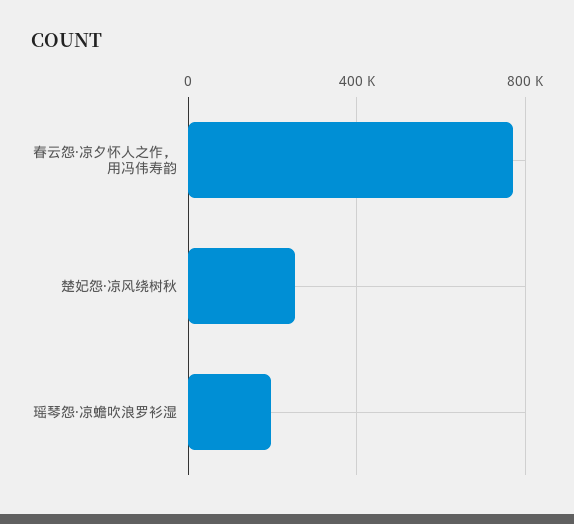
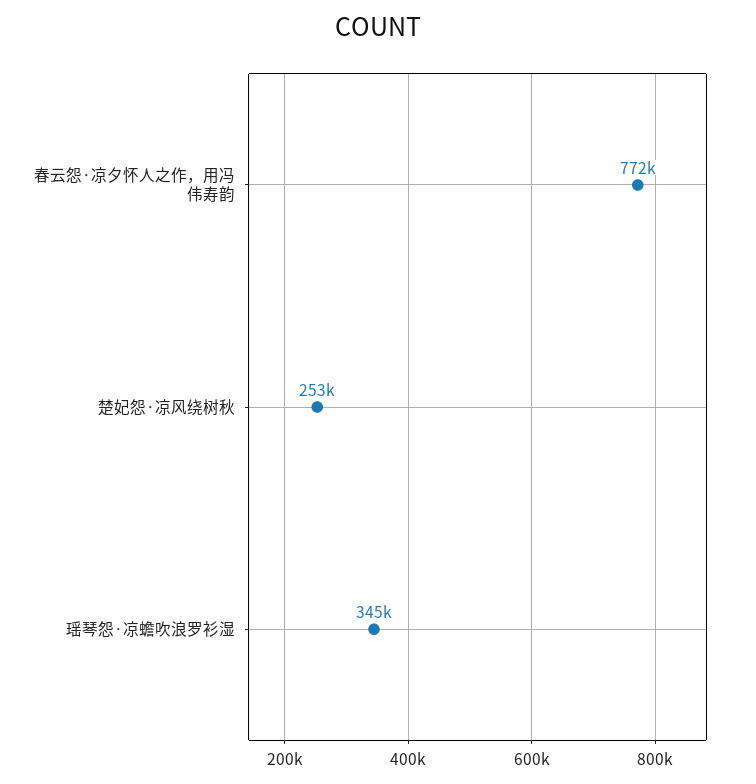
瑶琴怨·凉蟾吹浪罗衫湿: 200000 -> 345000

